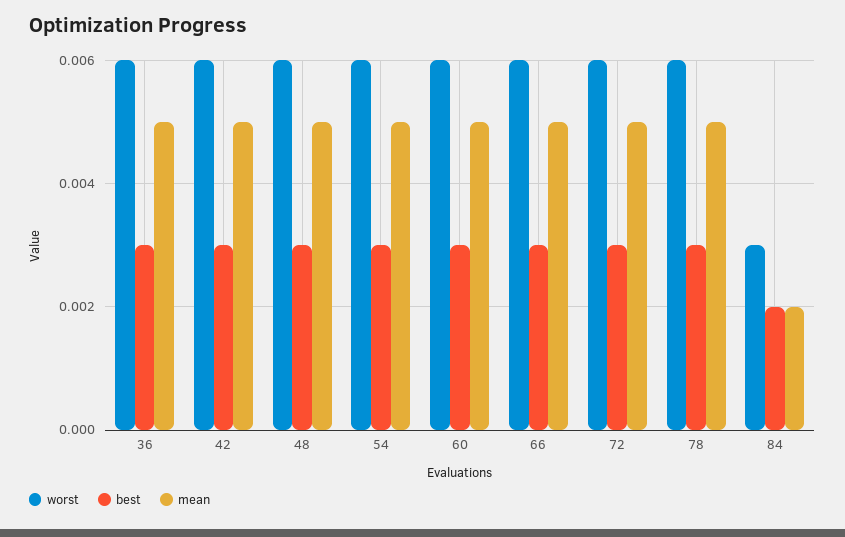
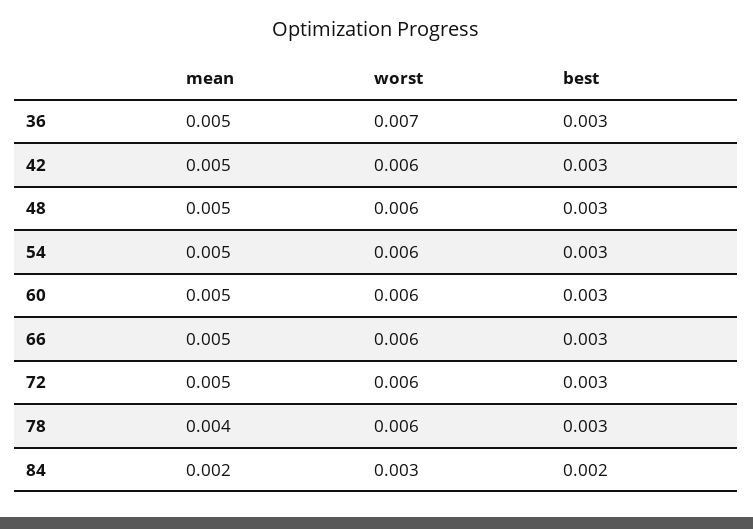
worst, 36: 0.006 -> 0.007
mean, 78: 0.005 -> 0.004

